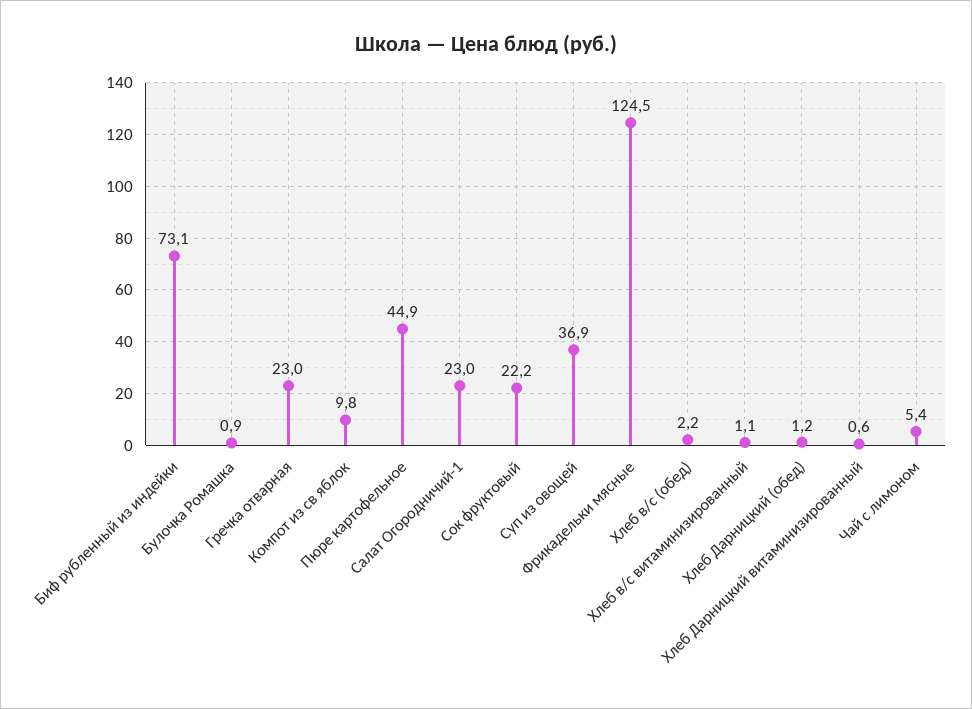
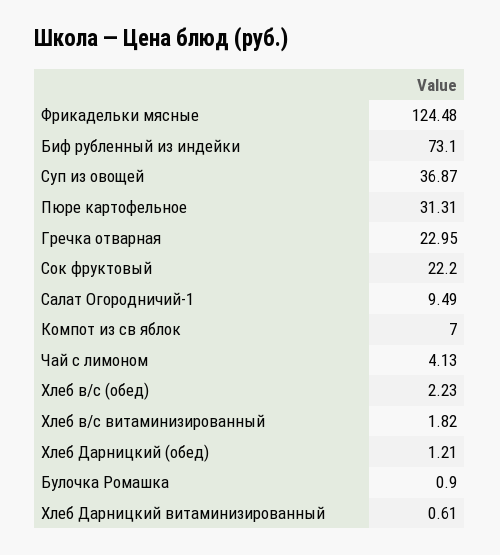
Компот из св яблок: 9.8 -> 7
Пюре картофельное: 44.9 -> 31.31
Салат Огородничий-1: 23 -> 9.49
Хлеб в/с витаминизированный: 1.1 -> 1.82
Чай с лимоном: 5.4 -> 4.13

